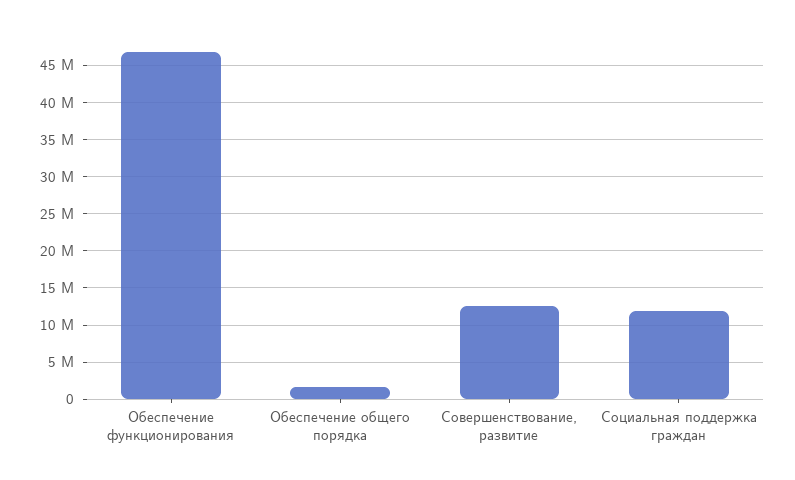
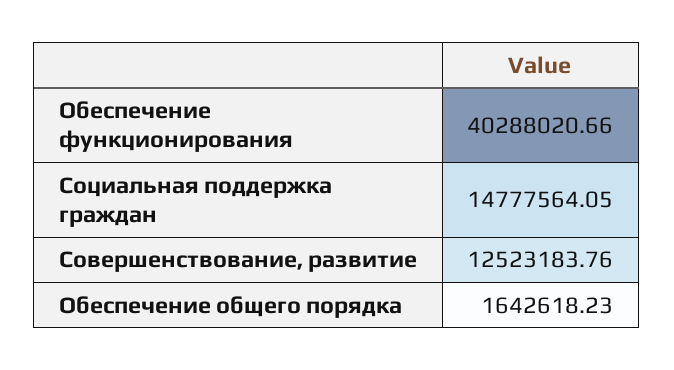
Обеспечение функционирования: 47000000 -> 40288020.66
Социальная поддержка граждан: 12000000 -> 14777564.05

